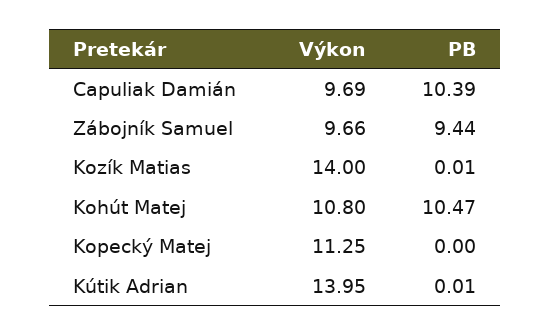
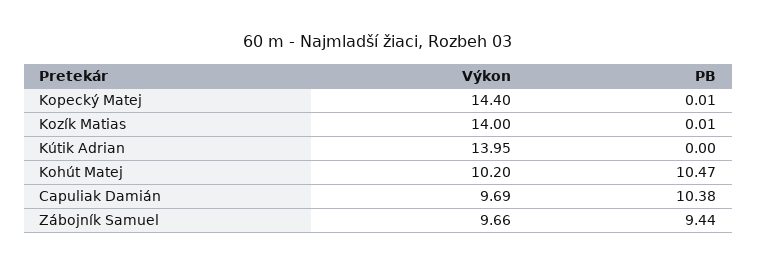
PB, Capuliak Damián: 10.39 -> 10.38
Výkon, Kohút Matej: 10.8 -> 10.2
Výkon, Kopecký Matej: 11.25 -> 14.4
PB, Kopecký Matej: 0 -> 0.01
PB, Kútik Adrian: 0.01 -> 0

